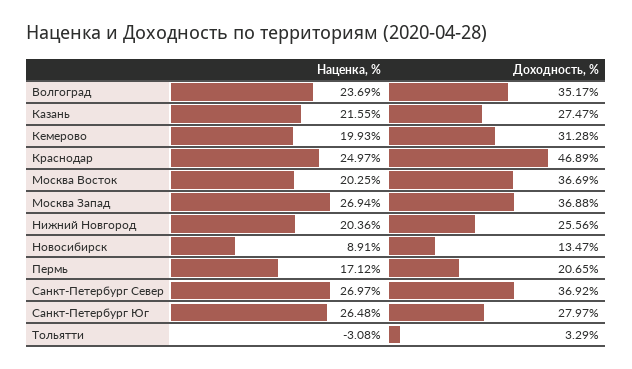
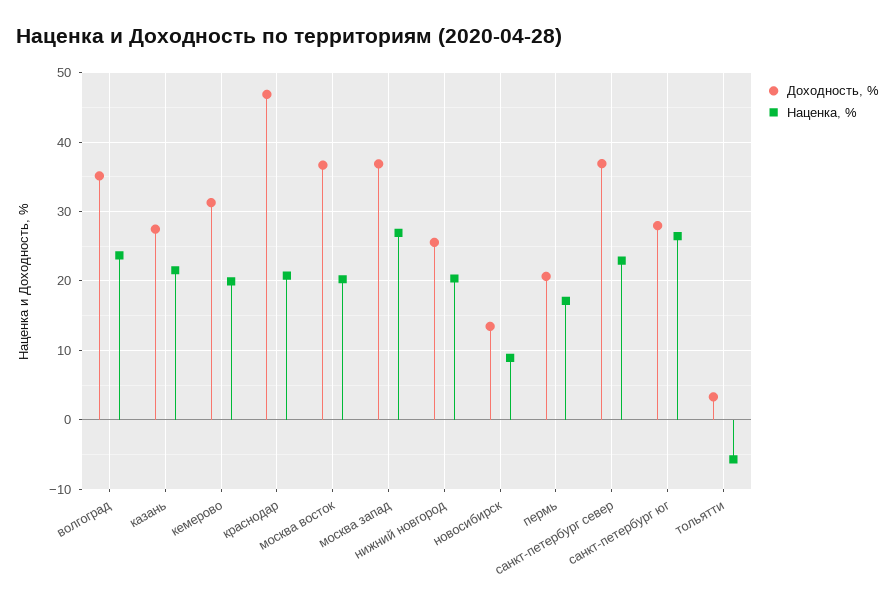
Наценка, %, Краснодар: 24.97 -> 21
Наценка, %, Санкт-Петербург Север: 26.97 -> 23
Наценка, %, Тольятти: -3.08 -> -6

